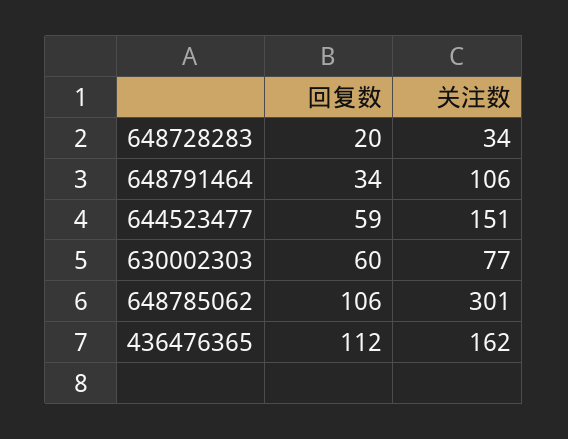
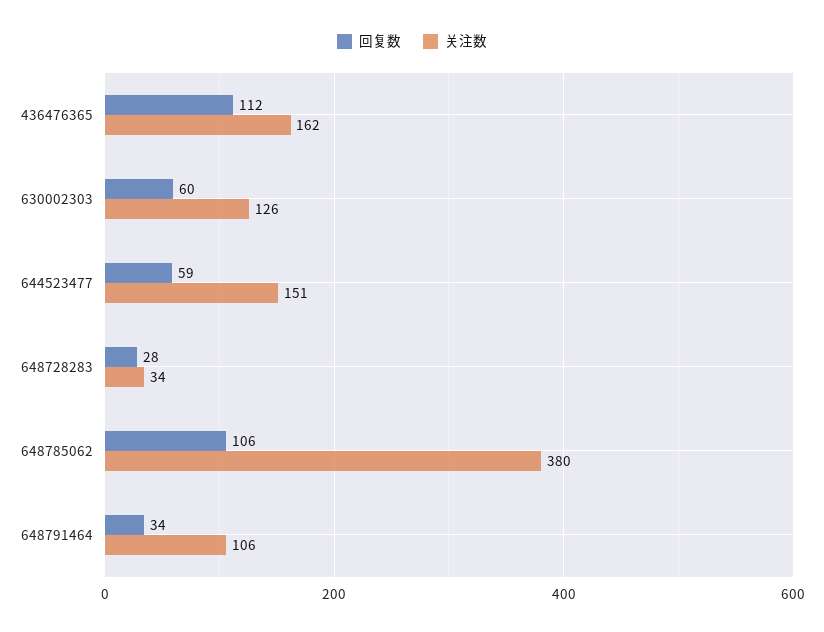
回复数, 648728283: 20 -> 28
关注数, 630002303: 77 -> 126
关注数, 648785062: 301 -> 380

